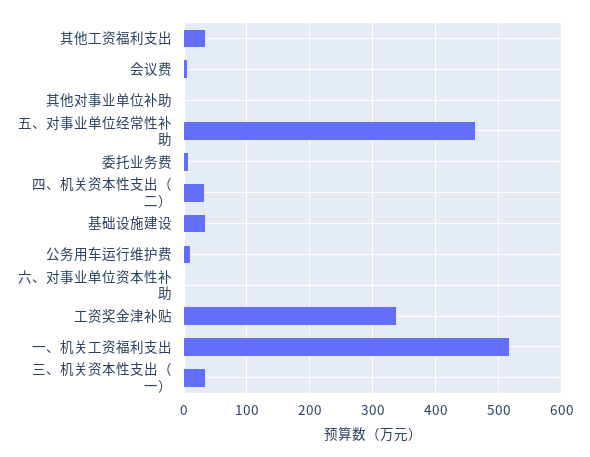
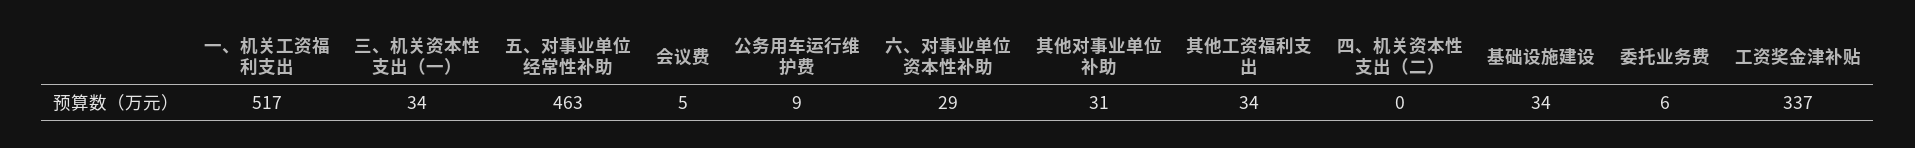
其他对事业单位补助: 0 -> 31
四、机关资本性支出（二）: 30 -> 0
六、对事业单位资本性补助: 0 -> 29

